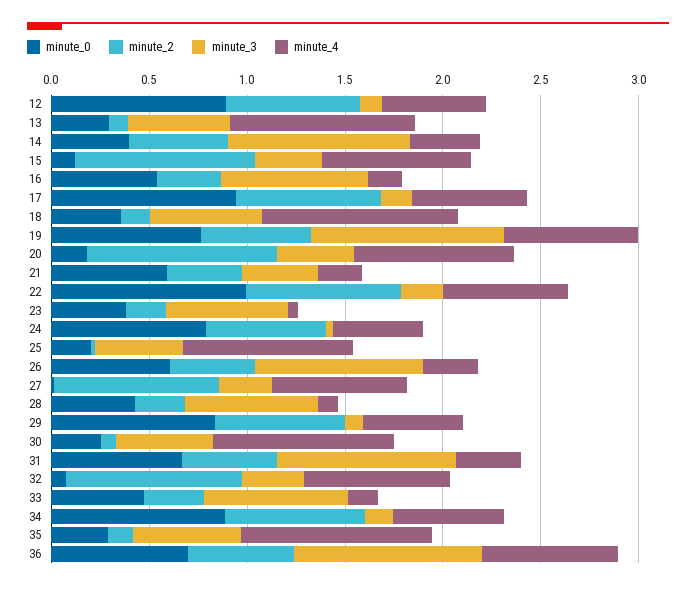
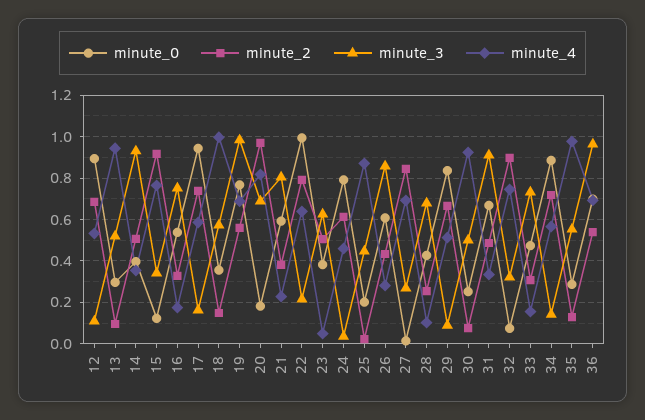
minute_3, 20: 0.4 -> 0.7
minute_3, 21: 0.4 -> 0.8
minute_2, 23: 0.2 -> 0.5

